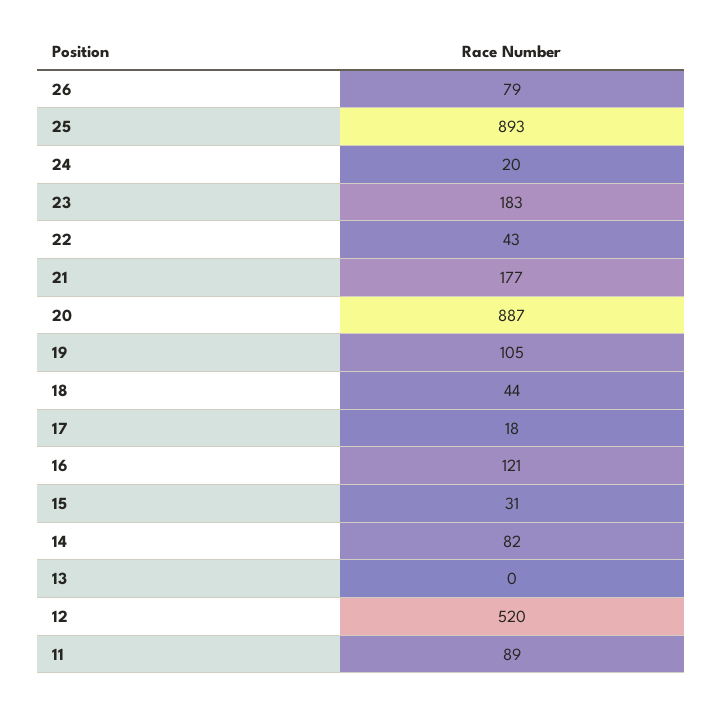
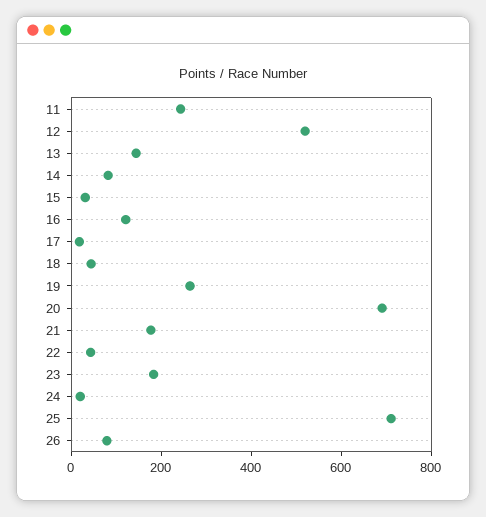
25: 893 -> 700
20: 887 -> 700
19: 105 -> 250
13: 0 -> 150
11: 89 -> 250

